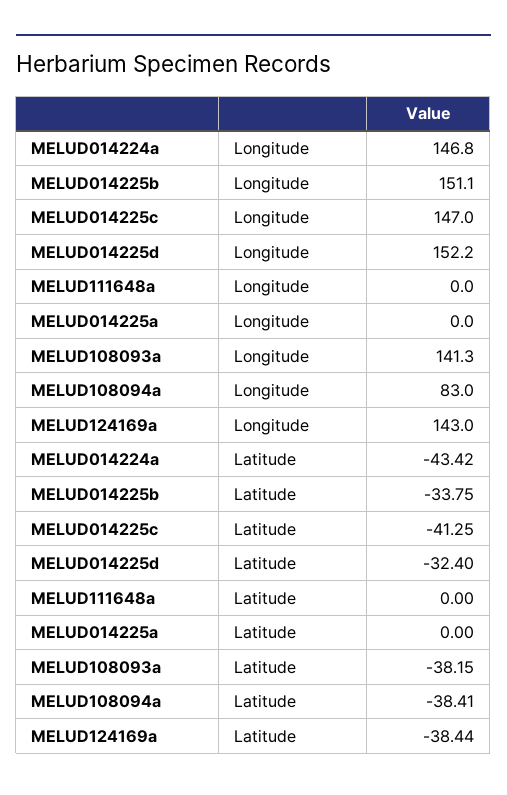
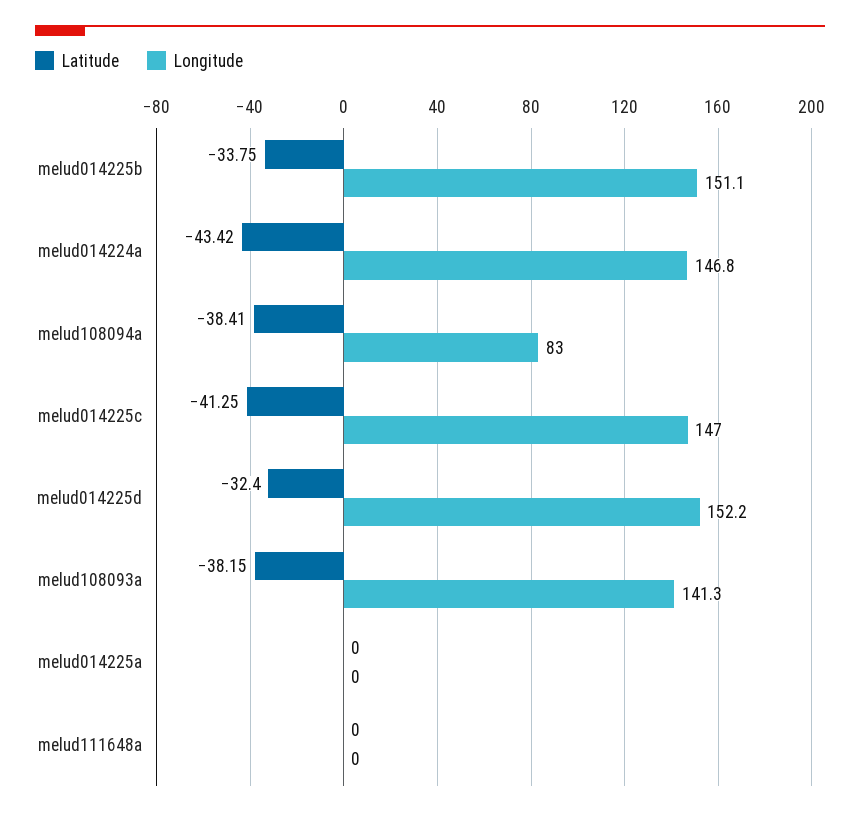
Longitude, MELUD124169a: 143 -> none
Latitude, MELUD124169a: -38.44 -> none

